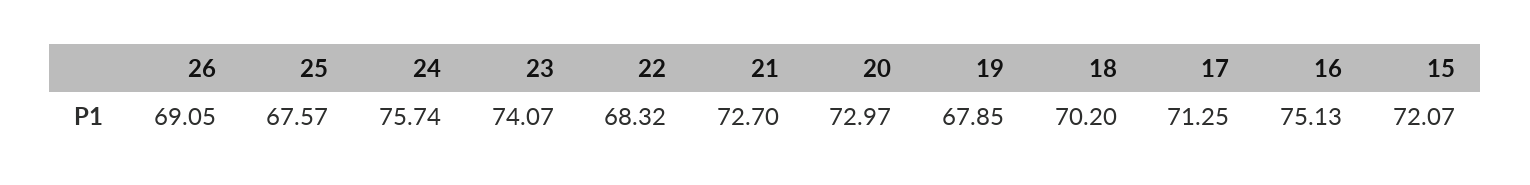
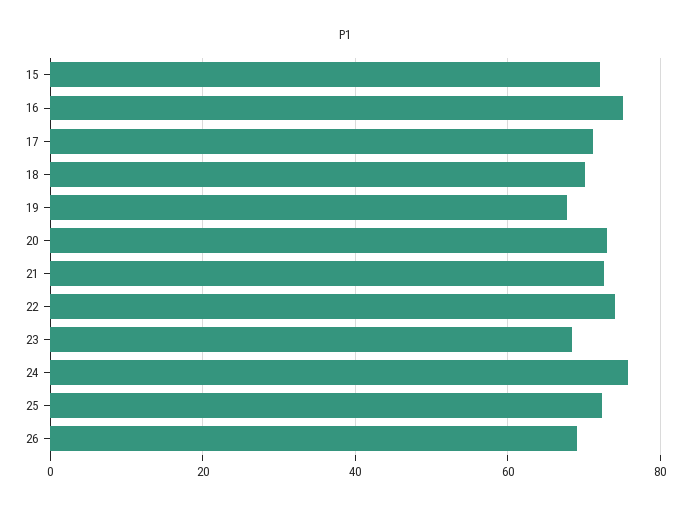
25: 67.57 -> 72
23: 74.07 -> 68
22: 68.32 -> 74

